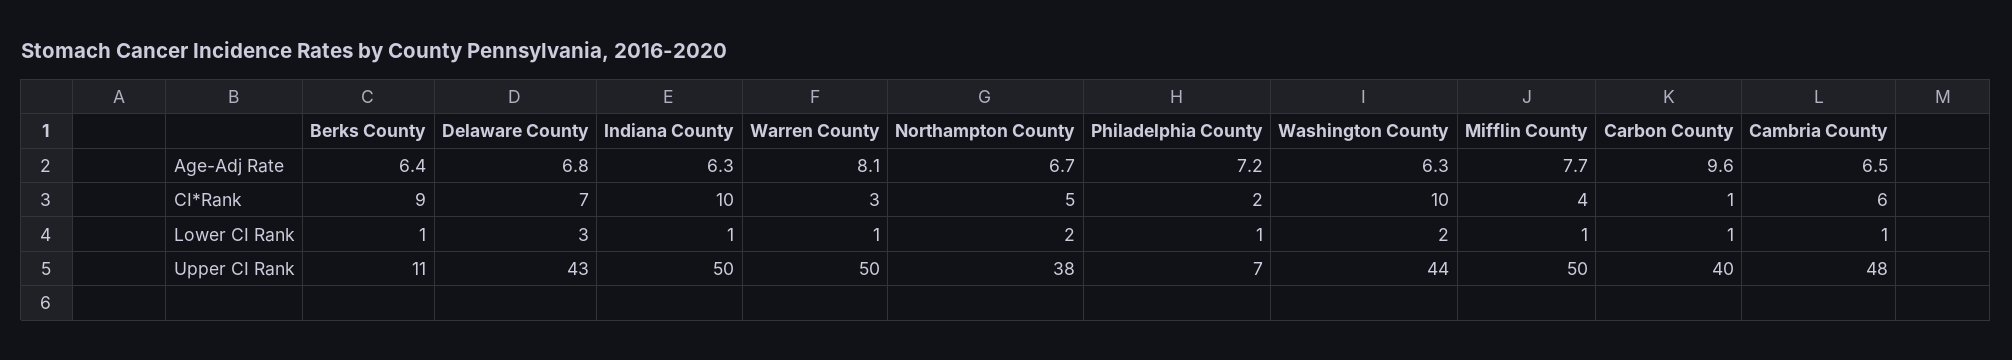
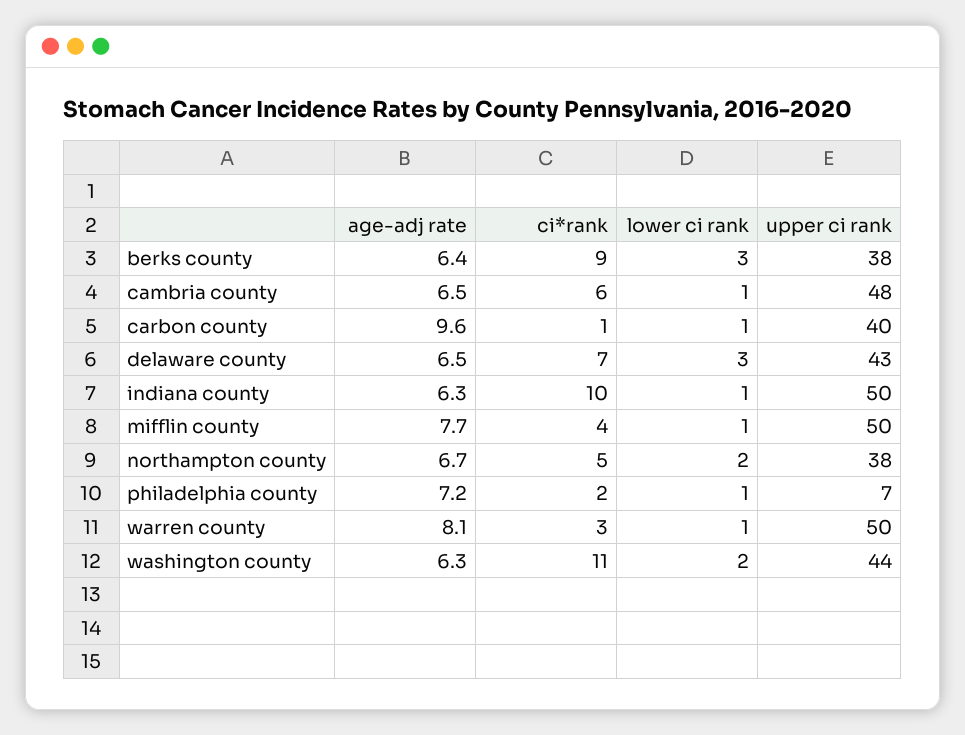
Delaware County, Age-Adj Rate: 6.8 -> 6.5
Washington County, CI*Rank: 10 -> 11
Berks County, Lower CI Rank: 1 -> 3
Berks County, Upper CI Rank: 11 -> 38

